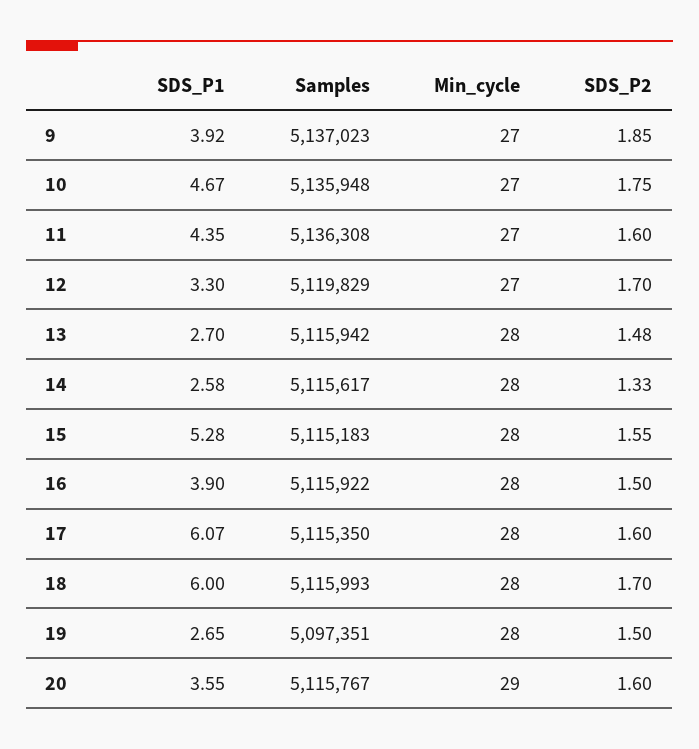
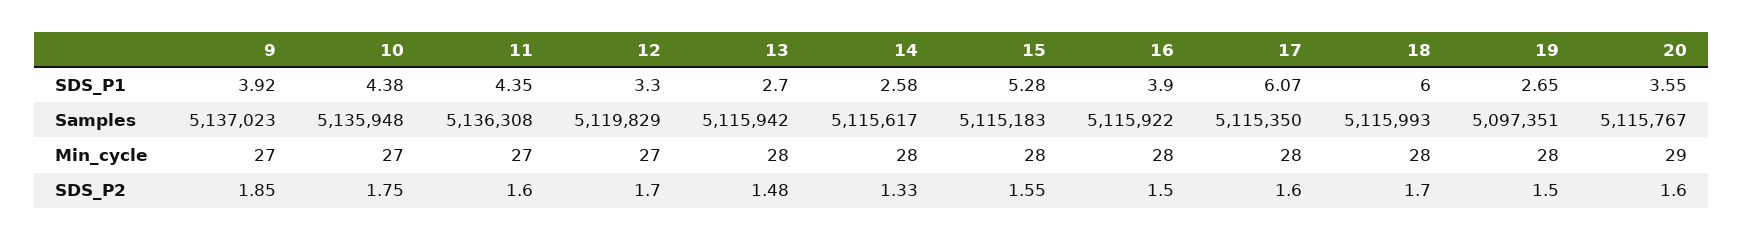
SDS_P1, 10: 4.67 -> 4.38

